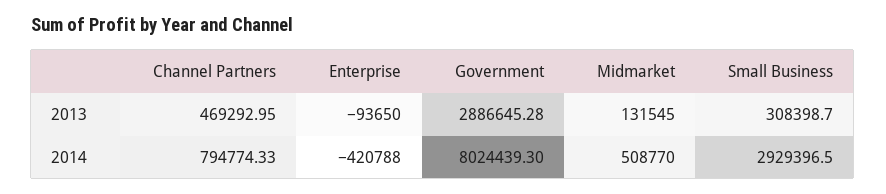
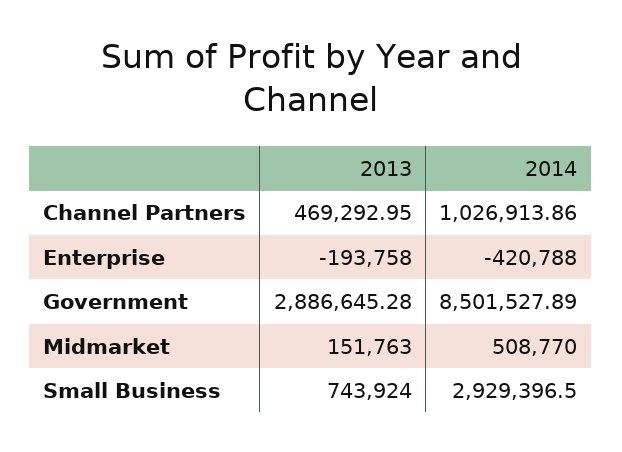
Enterprise, 2013: -93650 -> -193758
Midmarket, 2013: 131545 -> 151763
Small Business, 2013: 308398.7 -> 743924
Channel Partners, 2014: 794774.33 -> 1026913.86
Government, 2014: 8024439.3 -> 8501527.89

